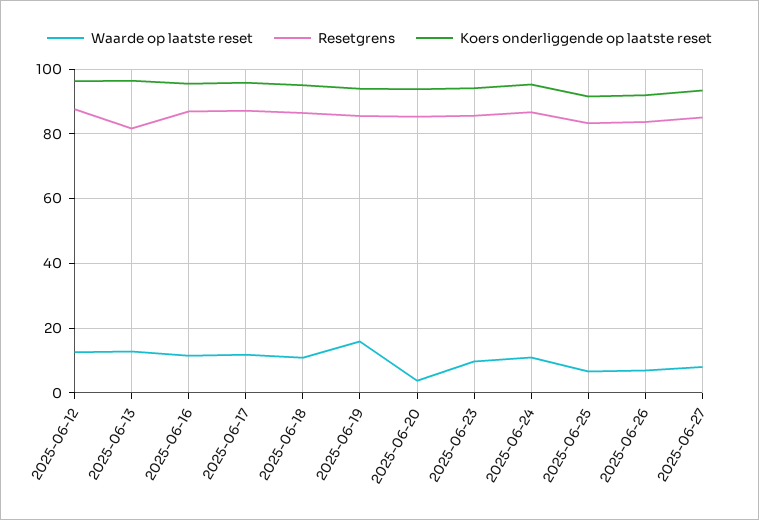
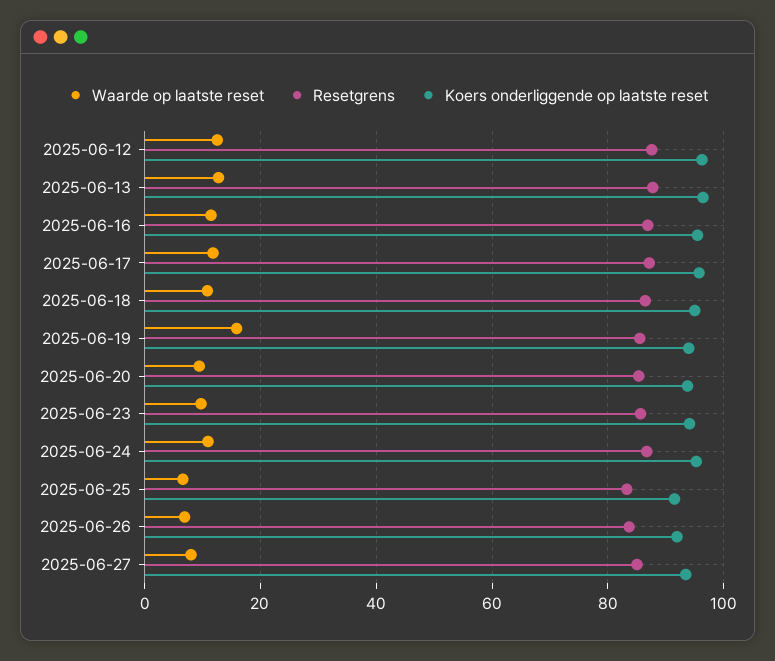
Resetgrens, 2025-06-13: 82 -> 88
Waarde op laatste reset, 2025-06-20: 4 -> 10

